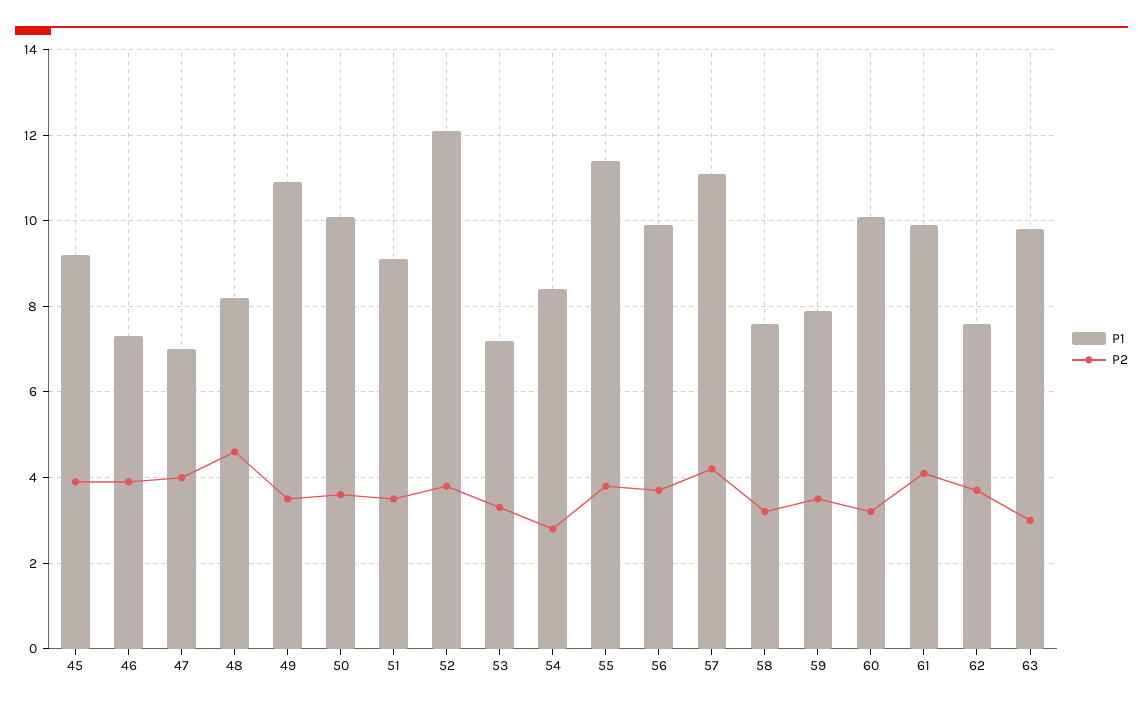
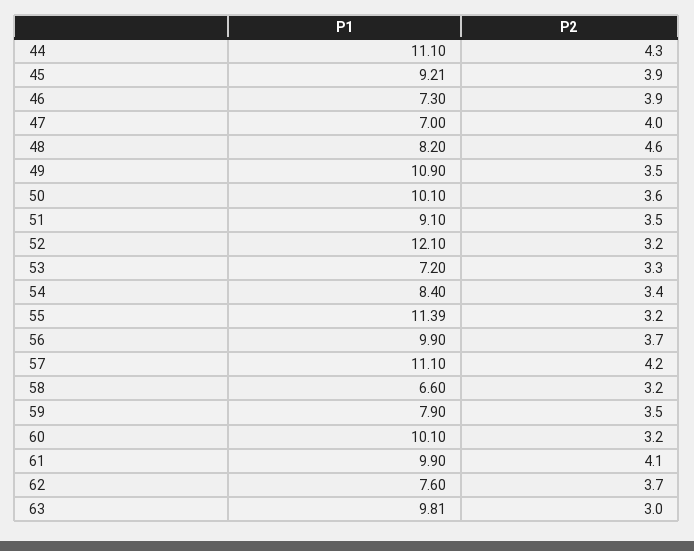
P2, 52: 3.8 -> 3.2
P2, 54: 2.8 -> 3.4
P2, 55: 3.8 -> 3.2
P1, 58: 7.6 -> 6.6
P1, 44: none -> 11.1
P2, 44: none -> 4.3

